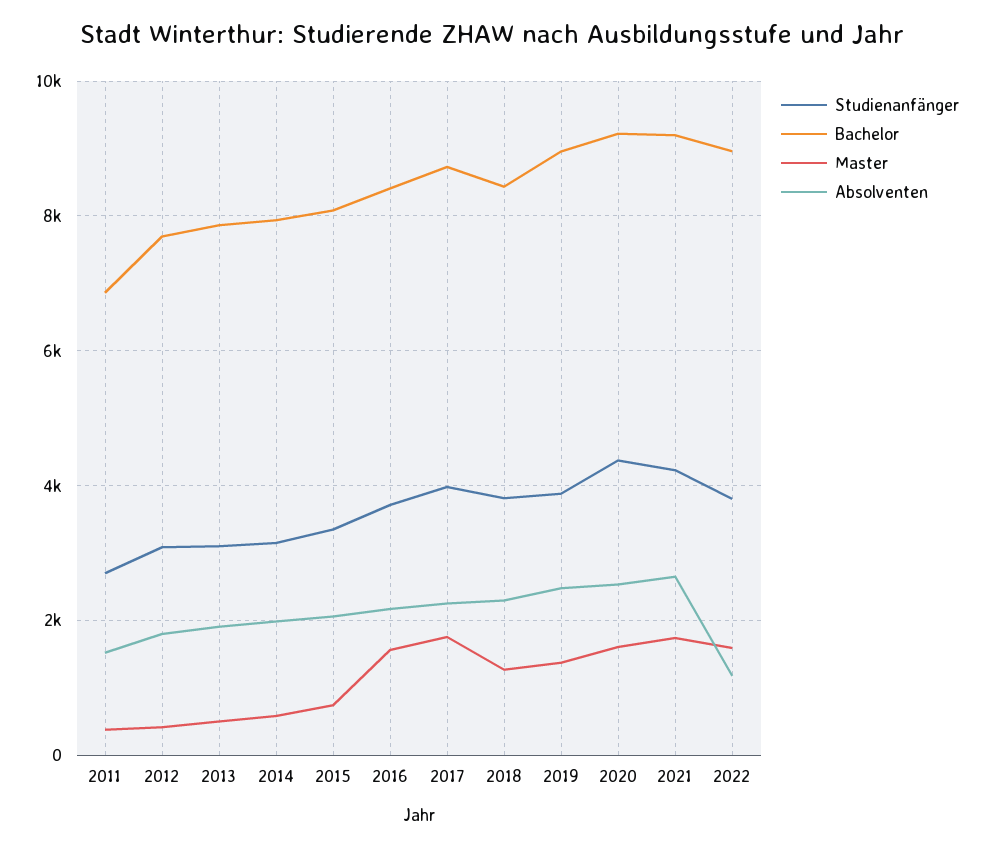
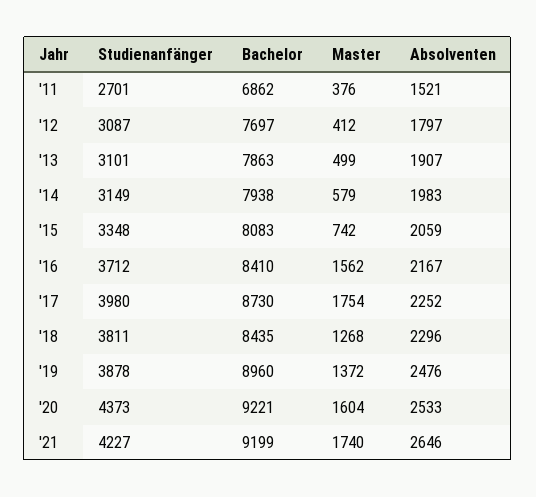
Studienanfänger, 2022: 3800 -> none
Bachelor, 2022: 9000 -> none
Master, 2022: 1600 -> none
Absolventen, 2022: 1200 -> none

